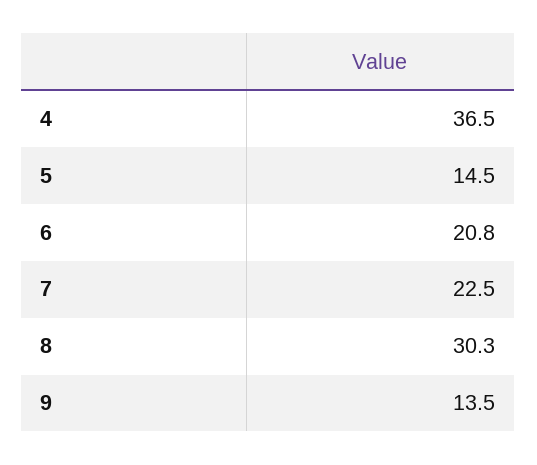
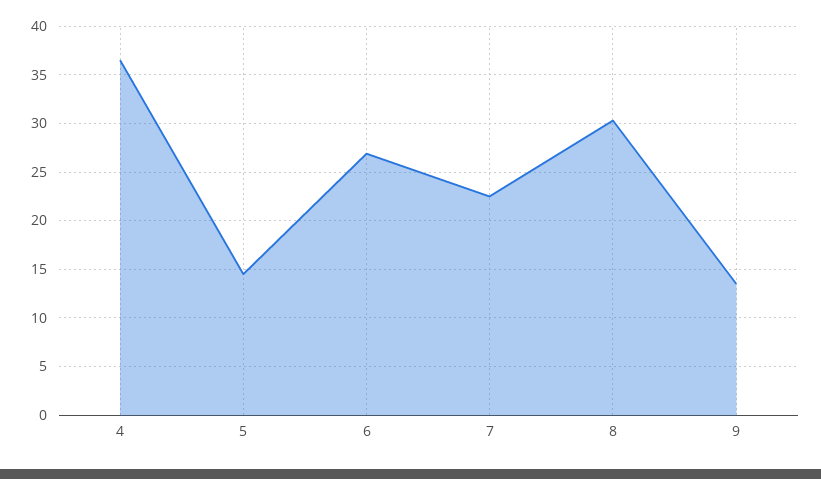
6: 20.8 -> 27

